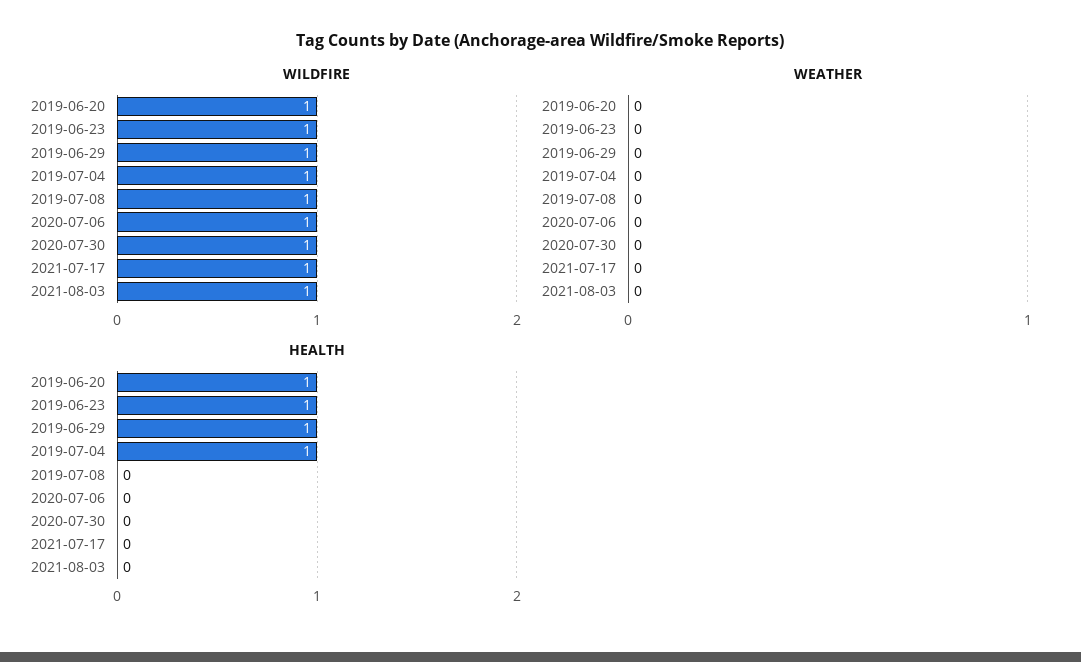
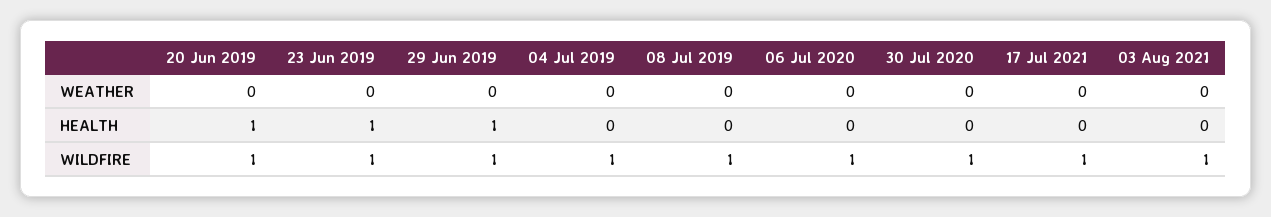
HEALTH, 2019-07-04: 1 -> 0

